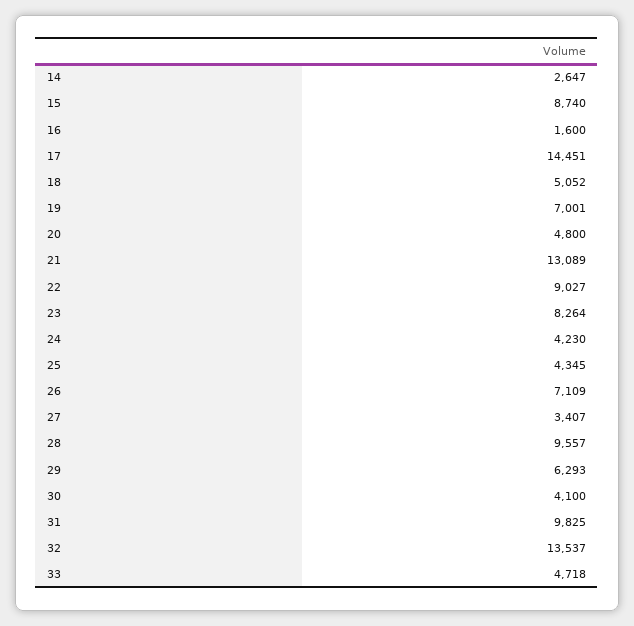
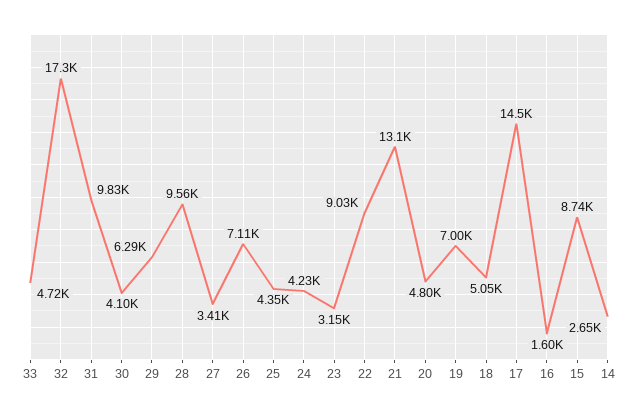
23: 8264 -> 3150
32: 13537 -> 17300

